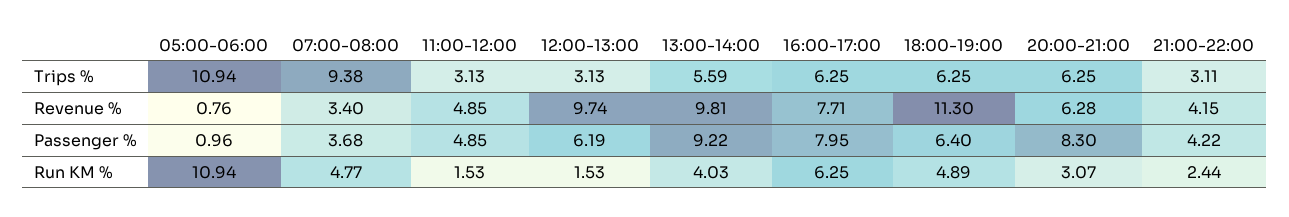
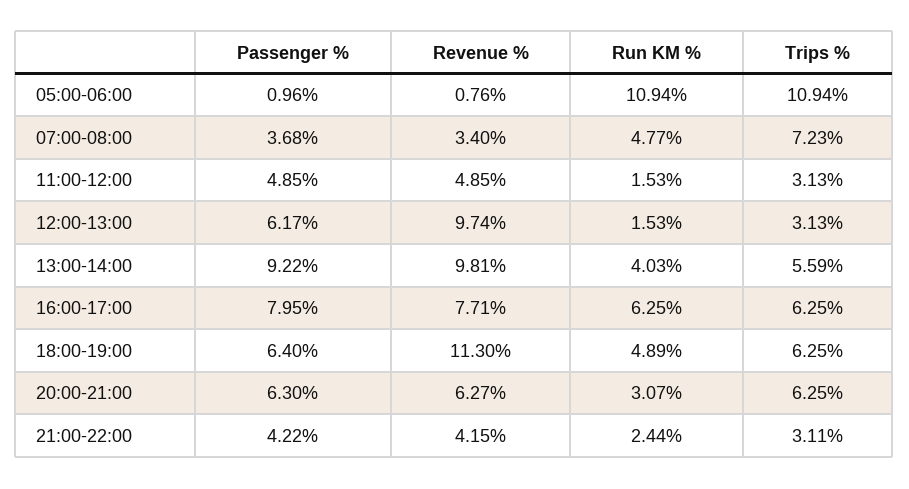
07:00-08:00, Trips %: 9.38 -> 7.23
20:00-21:00, Revenue %: 6.28 -> 6.27
12:00-13:00, Passenger %: 6.19 -> 6.17
20:00-21:00, Passenger %: 8.3 -> 6.3

